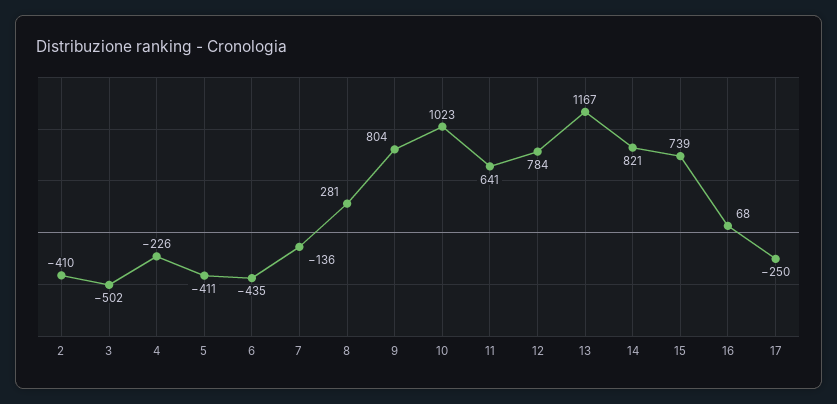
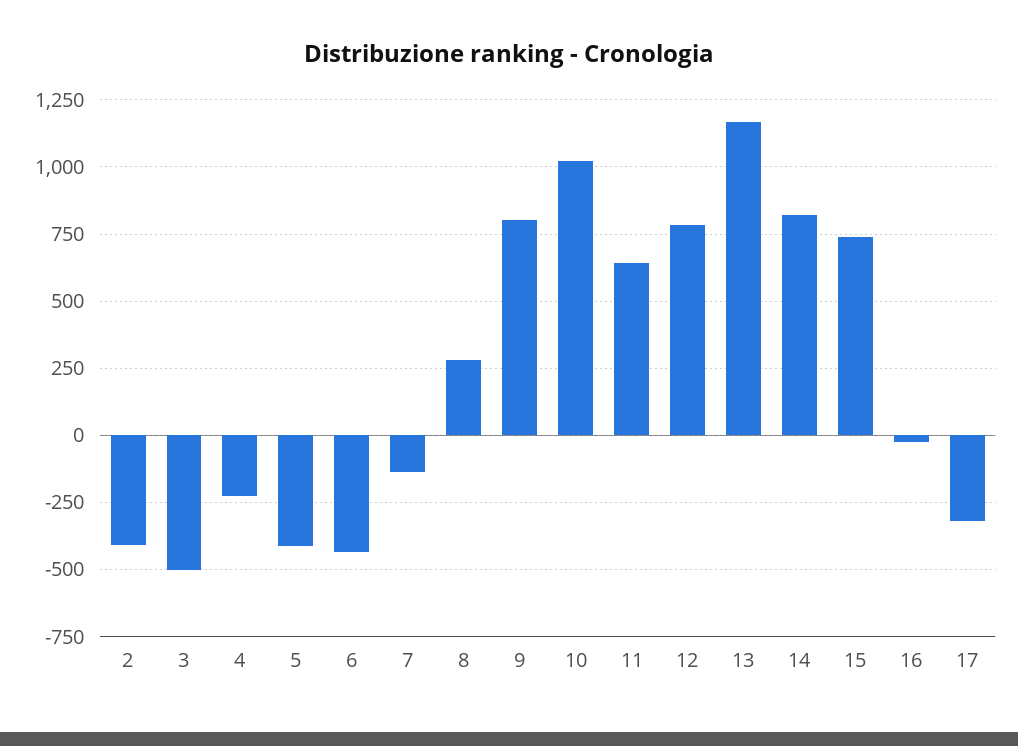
16: 68 -> -25
17: -250 -> -325

